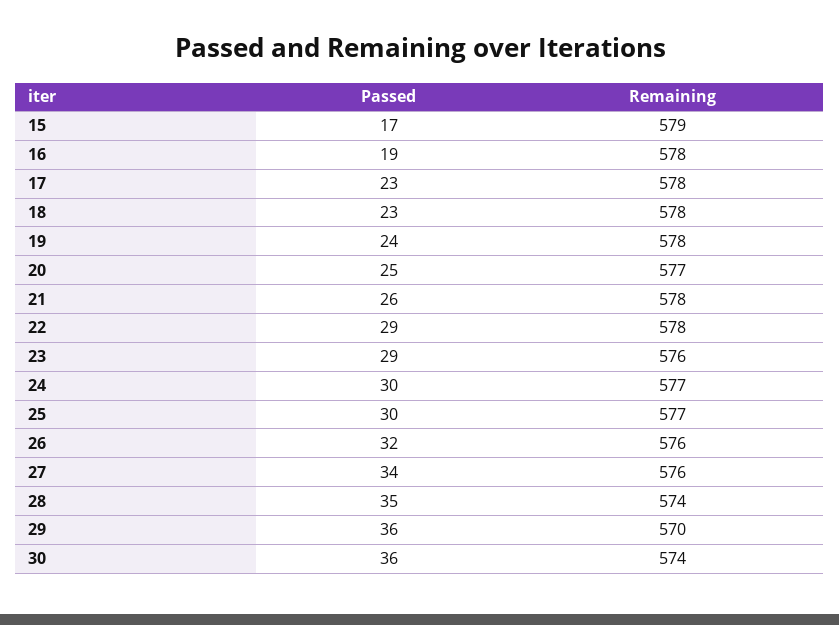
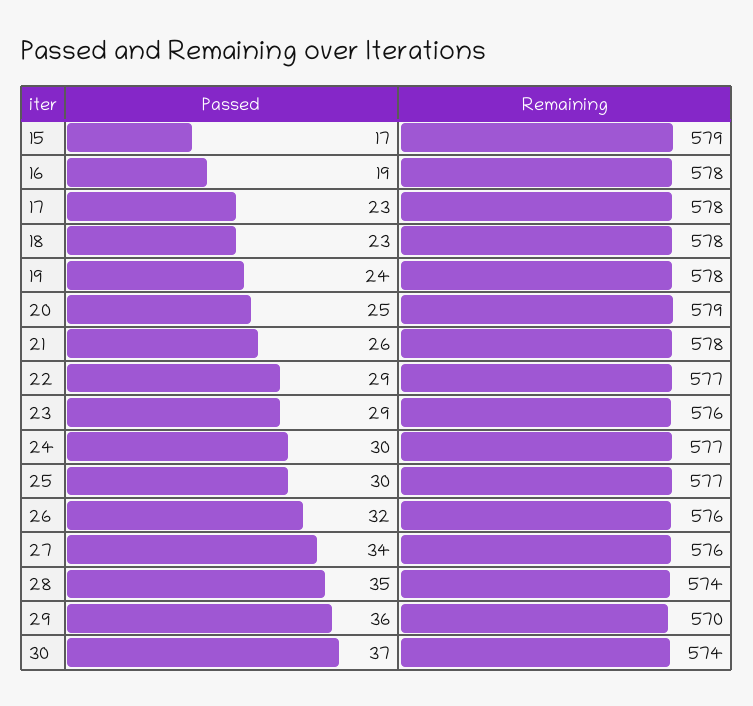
Remaining, 20: 577 -> 579
Remaining, 22: 578 -> 577
Passed, 30: 36 -> 37

